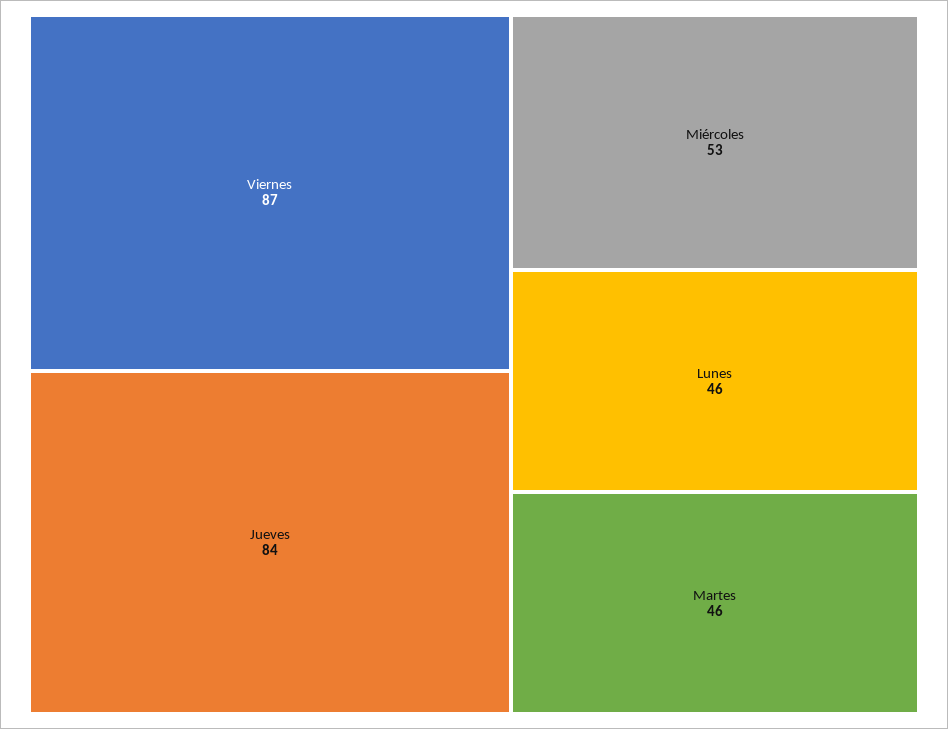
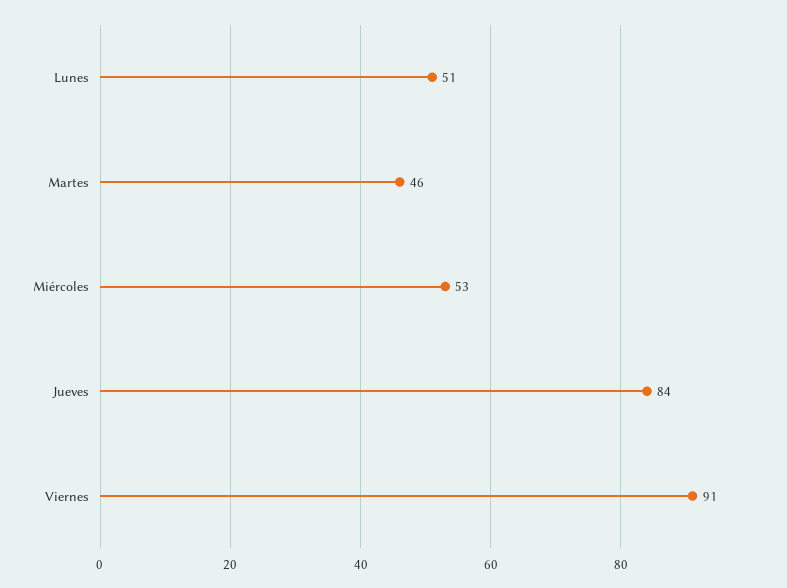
Viernes: 87 -> 91
Lunes: 46 -> 51

